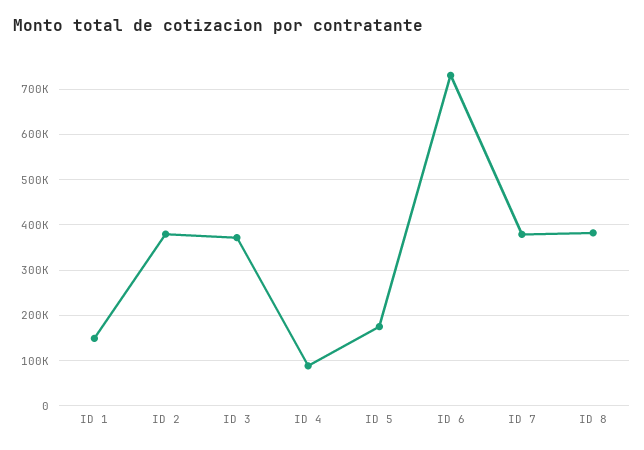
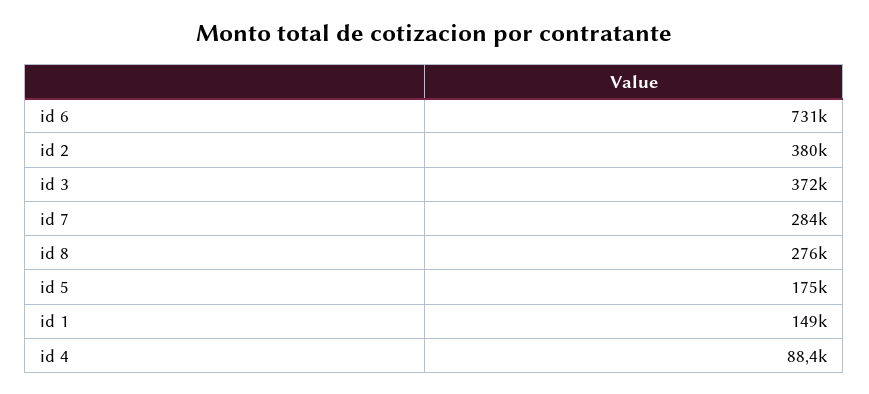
ID 7: 380000 -> 284000
ID 8: 380000 -> 276000

